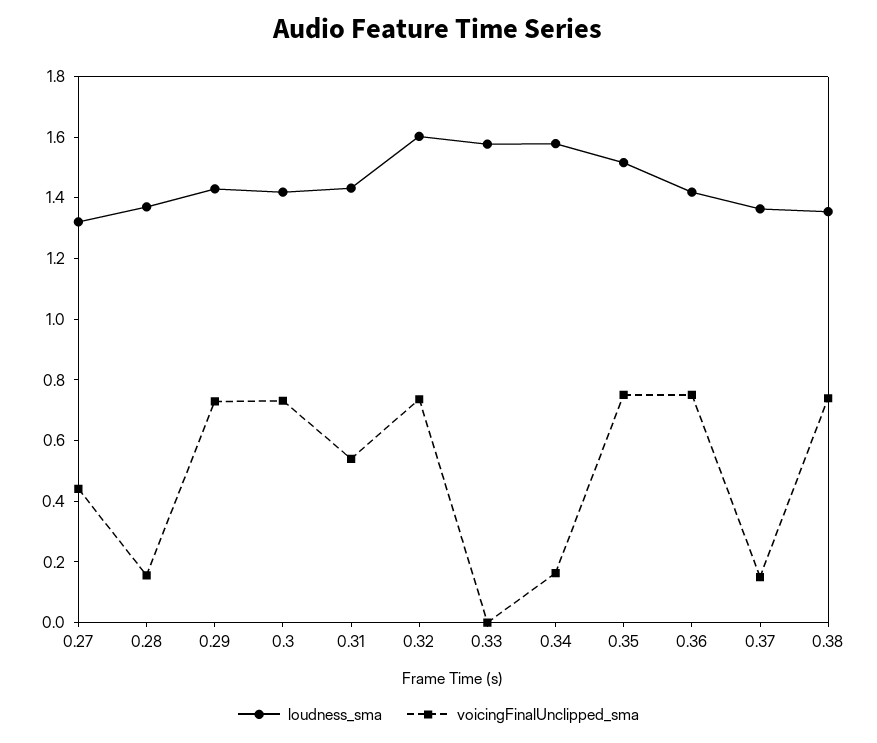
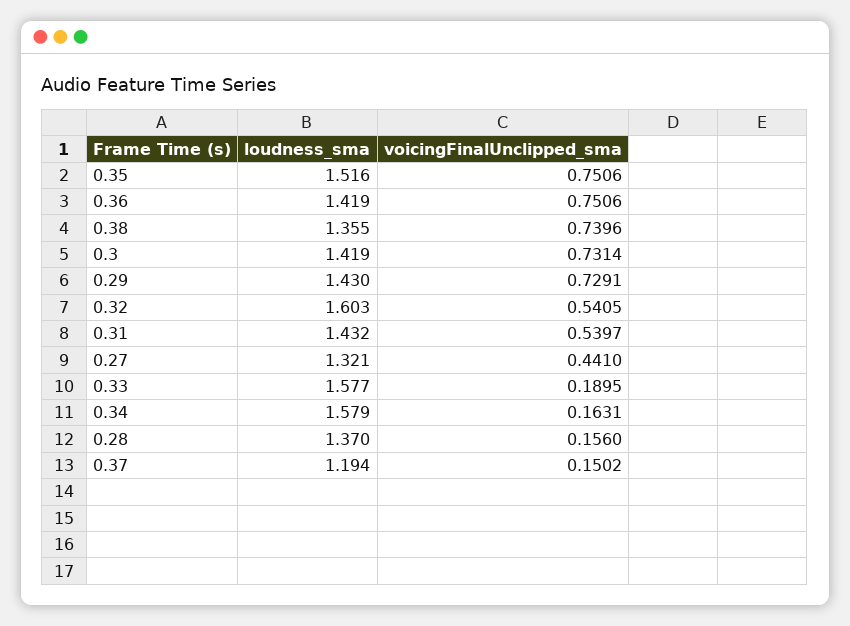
voicingFinalUnclipped_sma, 0.32: 0.75 -> 0.5405
voicingFinalUnclipped_sma, 0.33: 0 -> 0.1895
loudness_sma, 0.37: 1.35 -> 1.194

